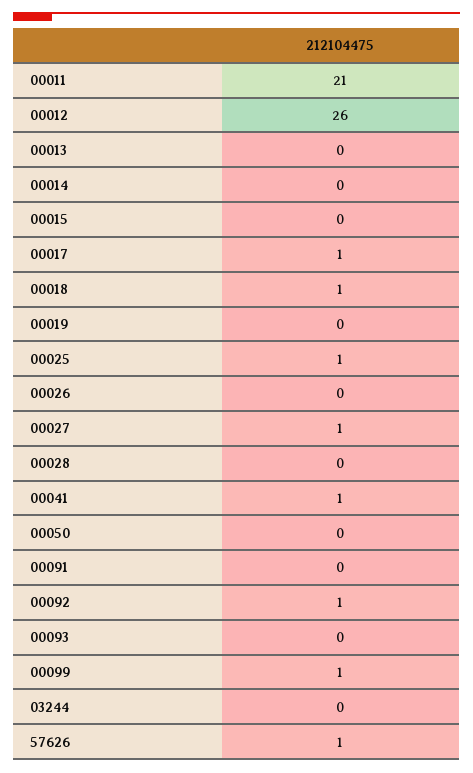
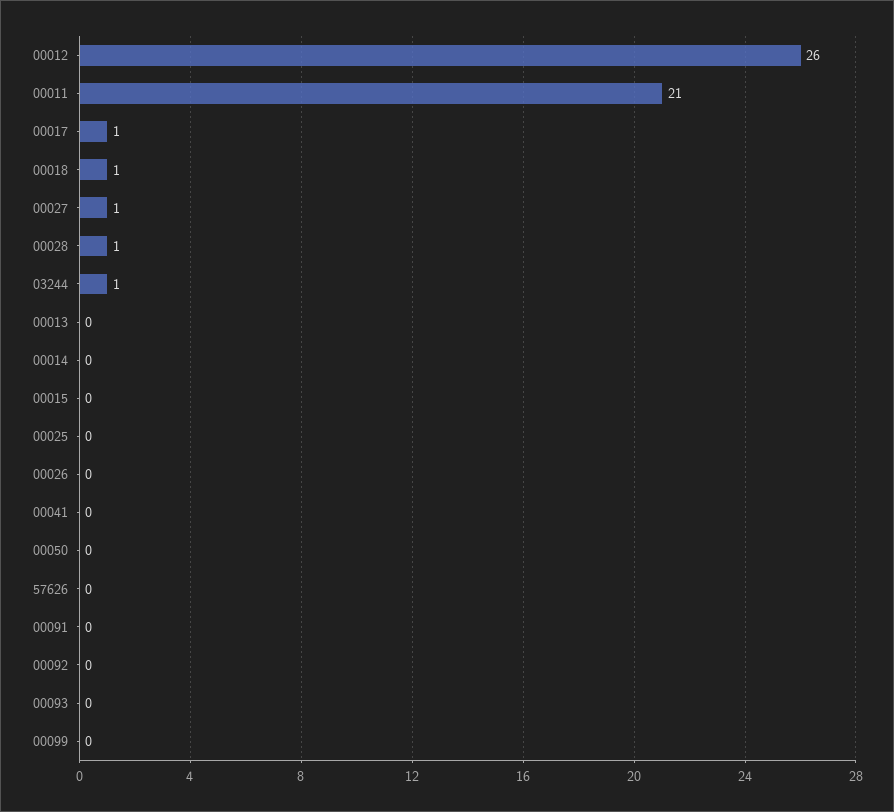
00019: 0 -> none
00025: 1 -> 0
00028: 0 -> 1
00041: 1 -> 0
00092: 1 -> 0
00099: 1 -> 0
03244: 0 -> 1
57626: 1 -> 0

